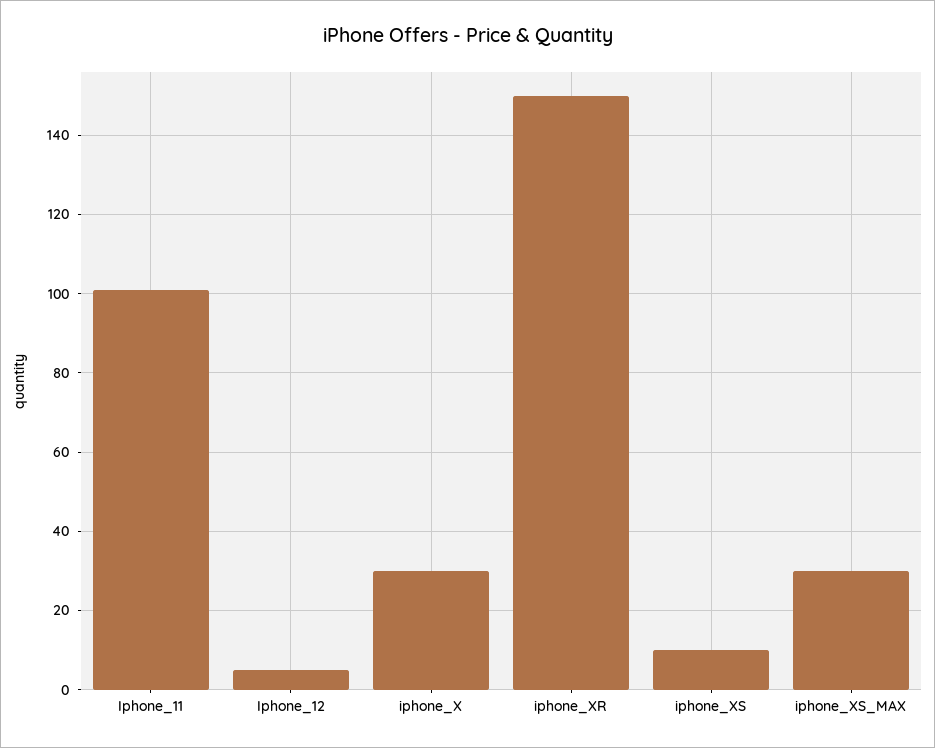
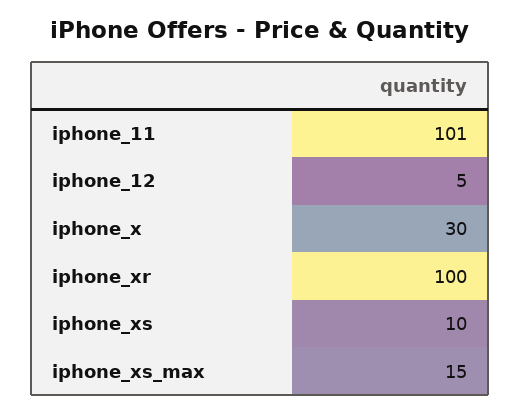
iphone_XR: 150 -> 100
iphone_XS_MAX: 30 -> 15

